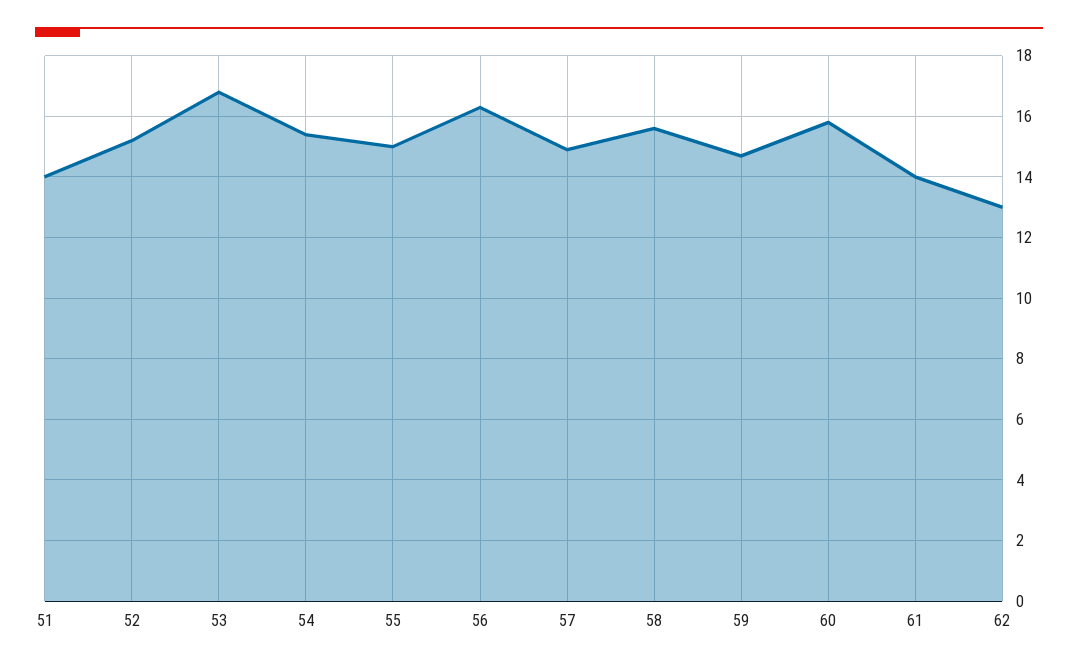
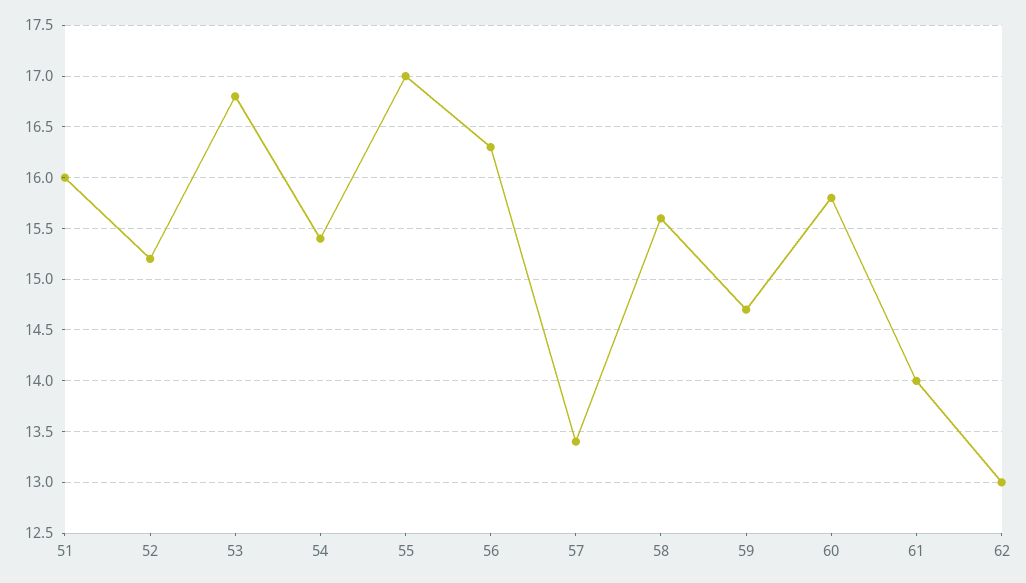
51: 14 -> 16
55: 15 -> 17
57: 15 -> 13.4

